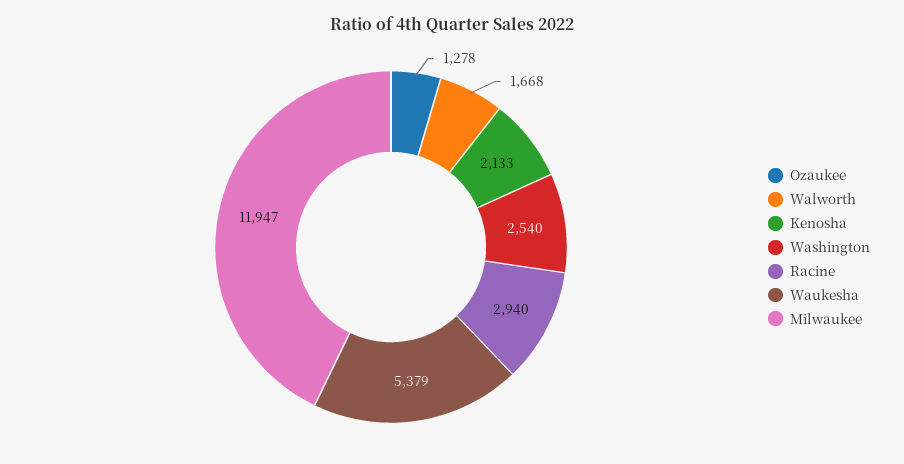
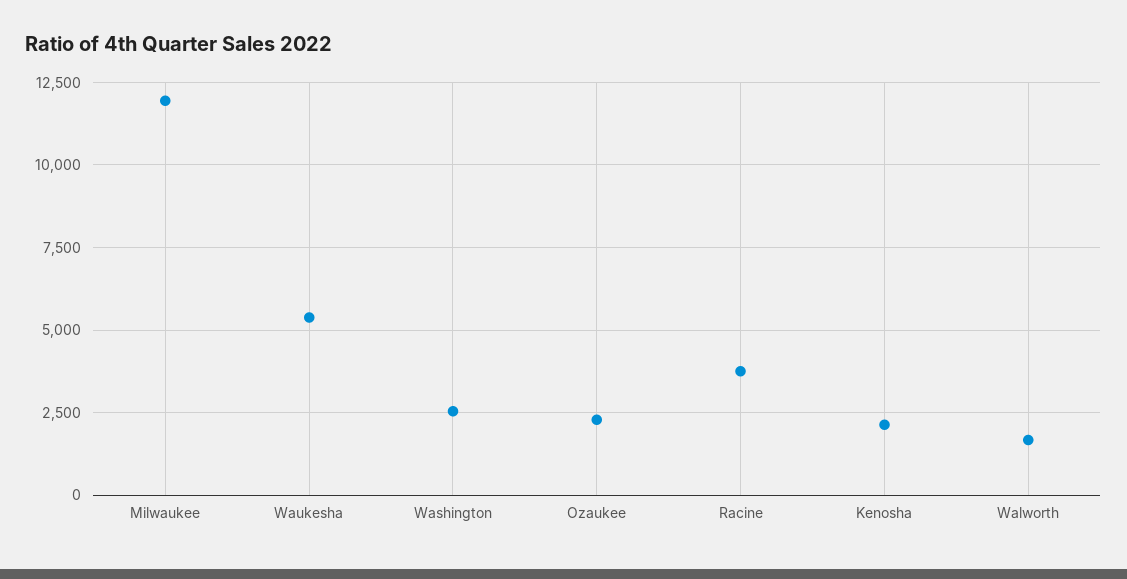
Ozaukee: 1278 -> 2250
Racine: 2940 -> 3750

